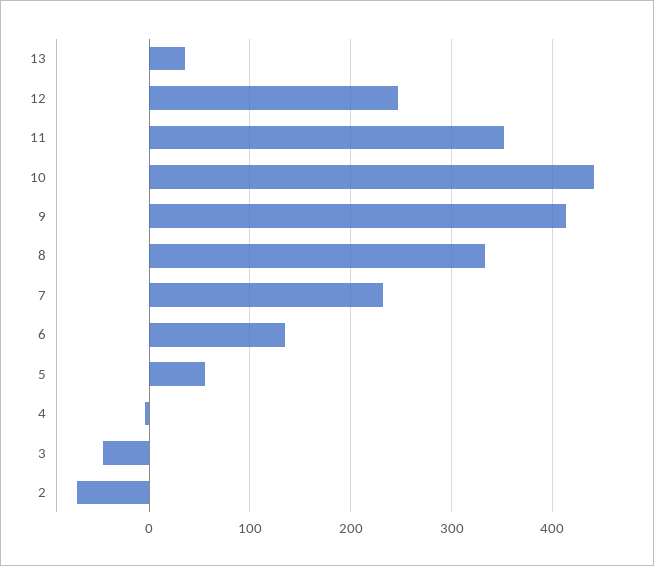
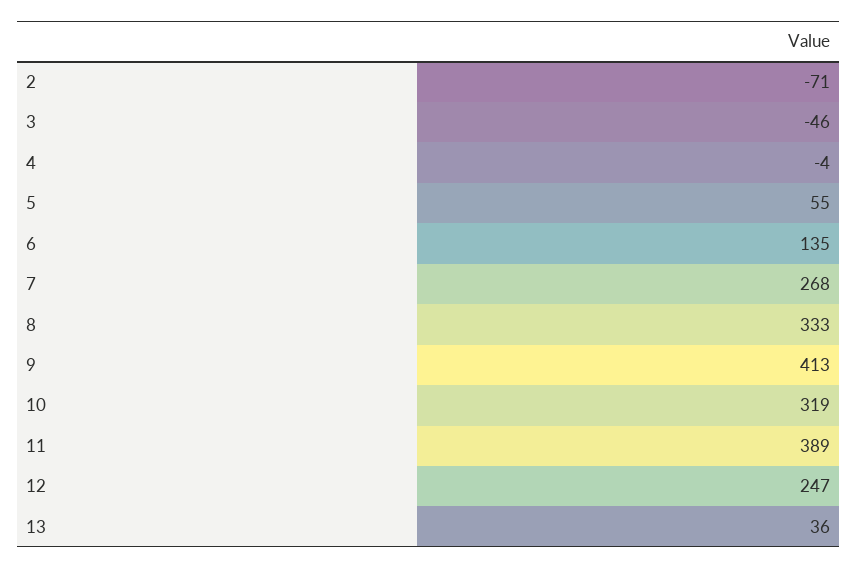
11: 350 -> 389
10: 440 -> 319
7: 230 -> 268

